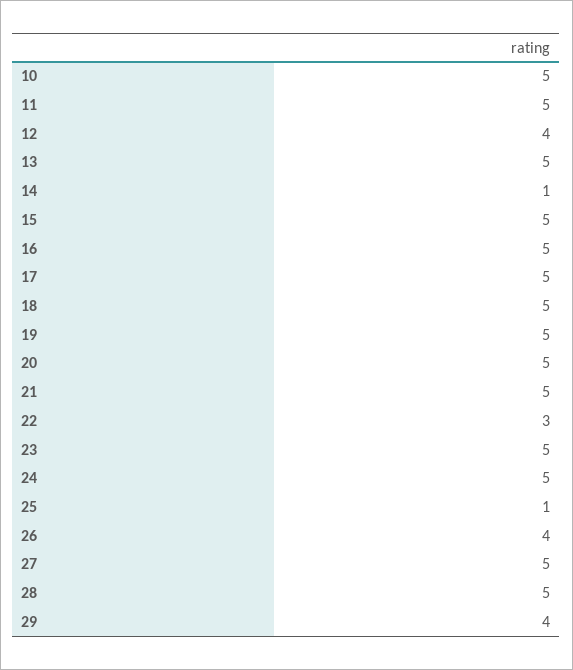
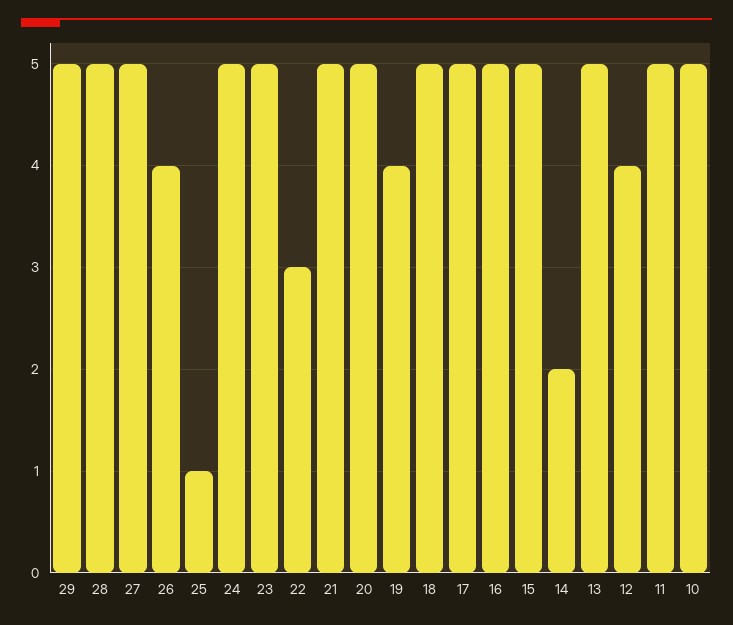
14: 1 -> 2
19: 5 -> 4
29: 4 -> 5

